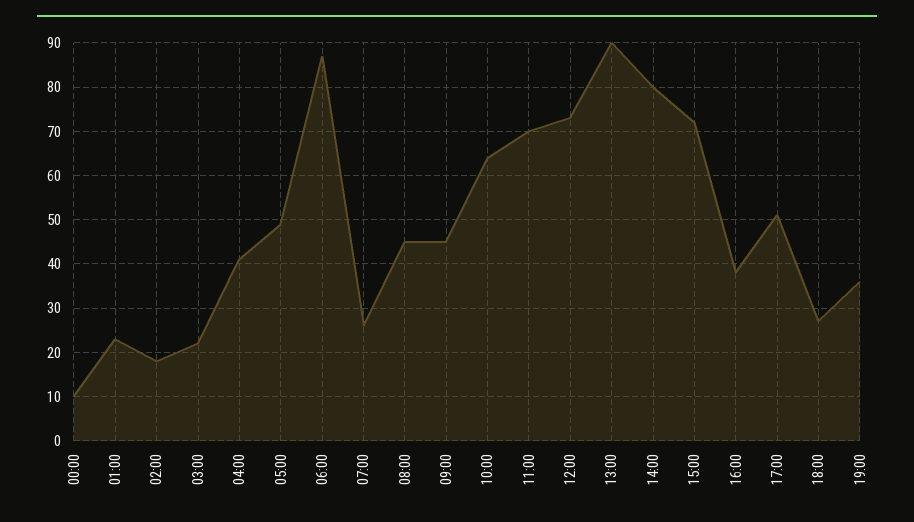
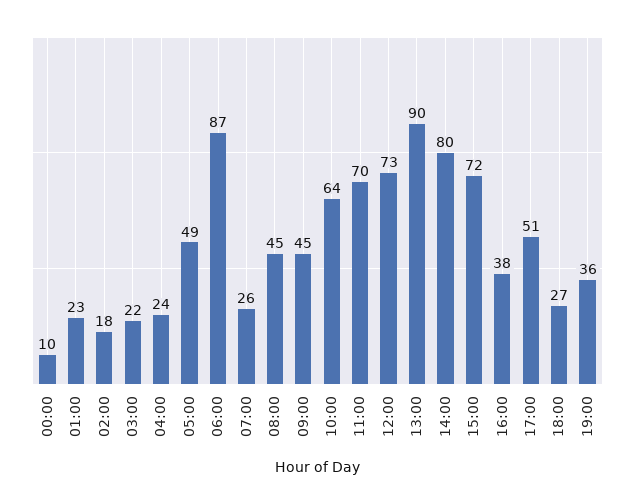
04:00: 40 -> 24

